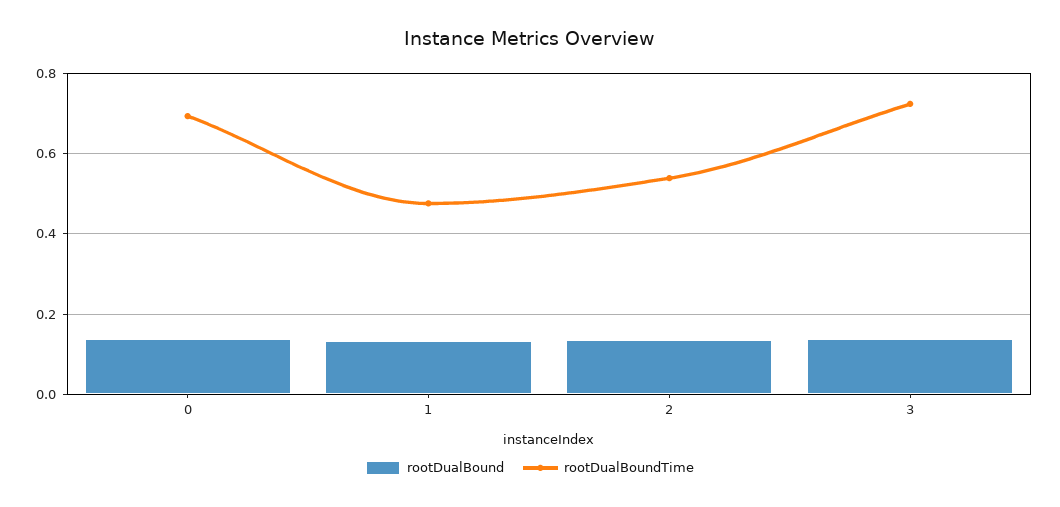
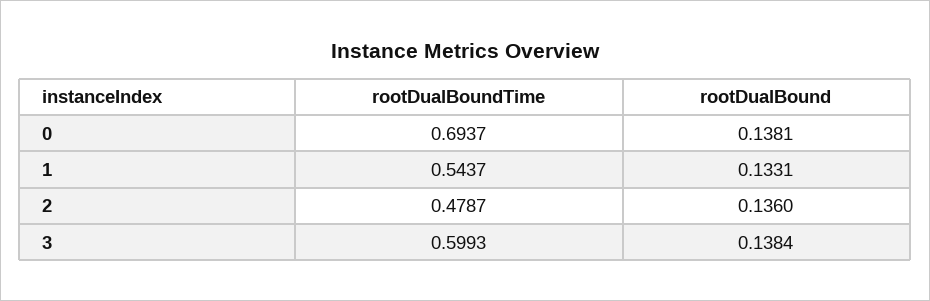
rootDualBoundTime, 1: 0.48 -> 0.5437
rootDualBoundTime, 2: 0.54 -> 0.4787
rootDualBoundTime, 3: 0.72 -> 0.5993

